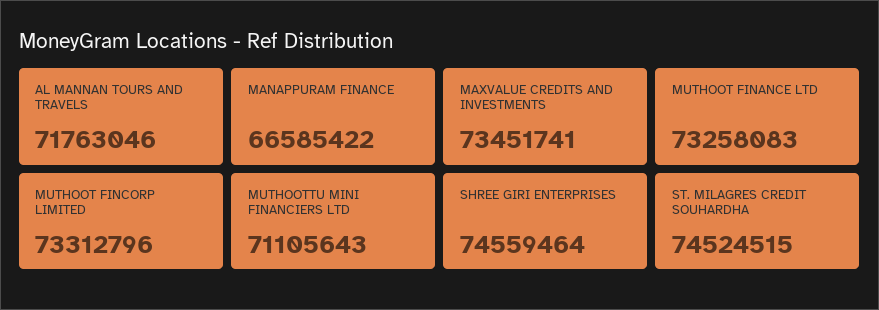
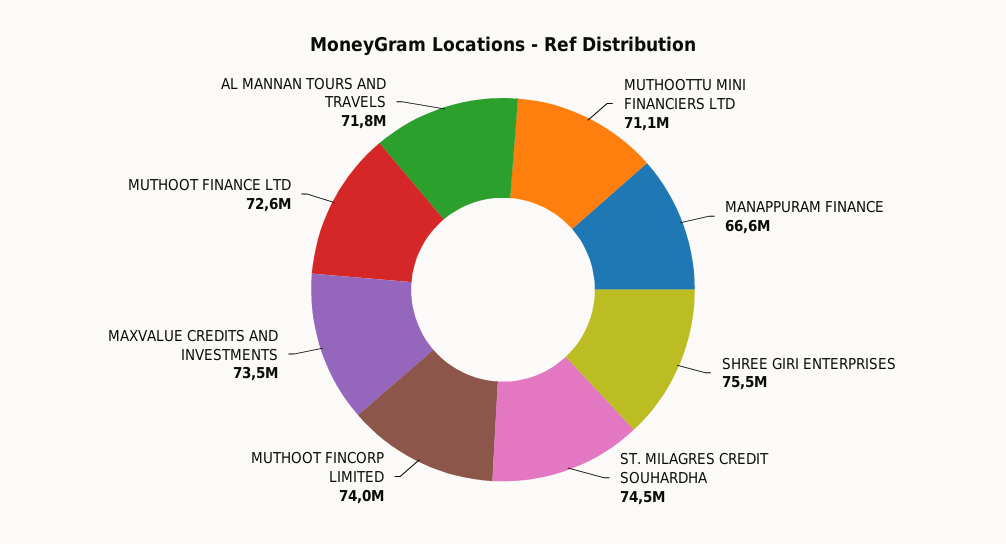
MUTHOOT FINANCE LTD: 73258083 -> 72600000
MUTHOOT FINCORP LIMITED: 73312796 -> 74000000
SHREE GIRI ENTERPRISES: 74559464 -> 75500000

